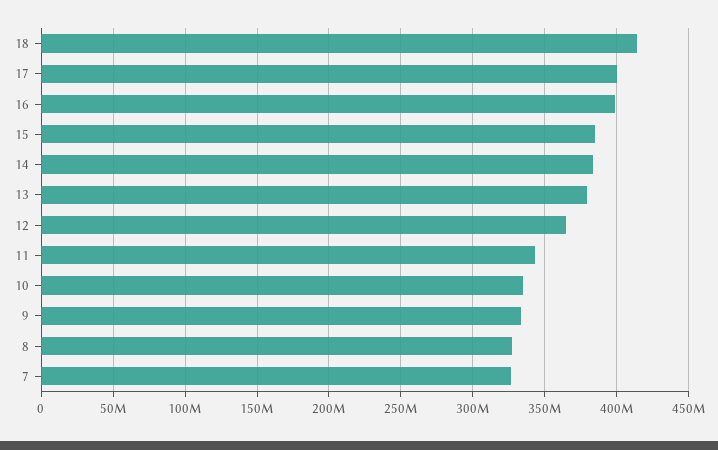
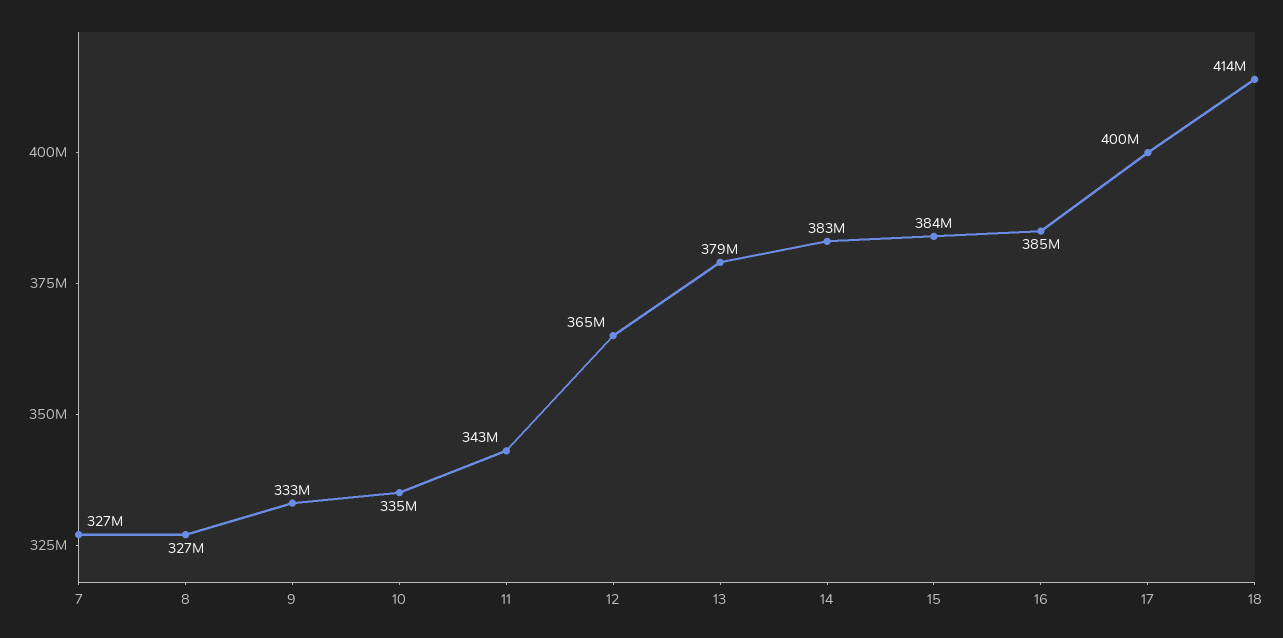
16: 400000000 -> 385000000

